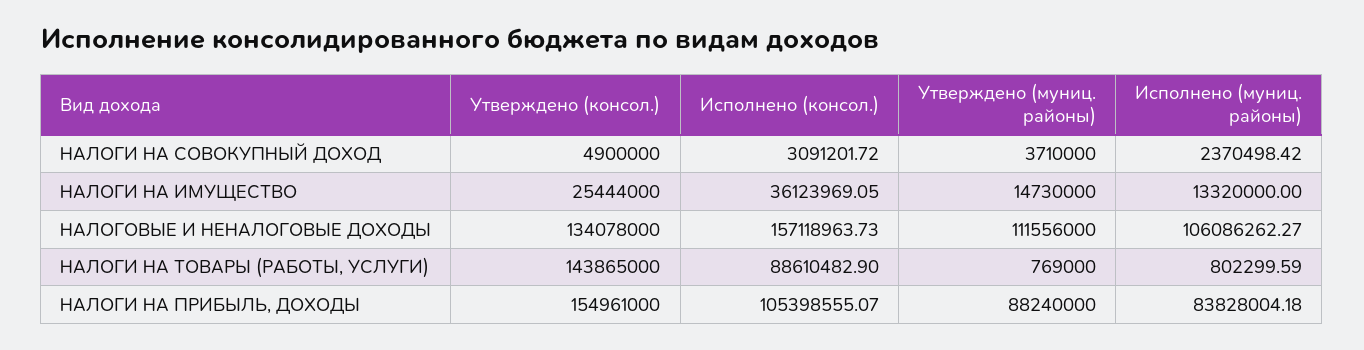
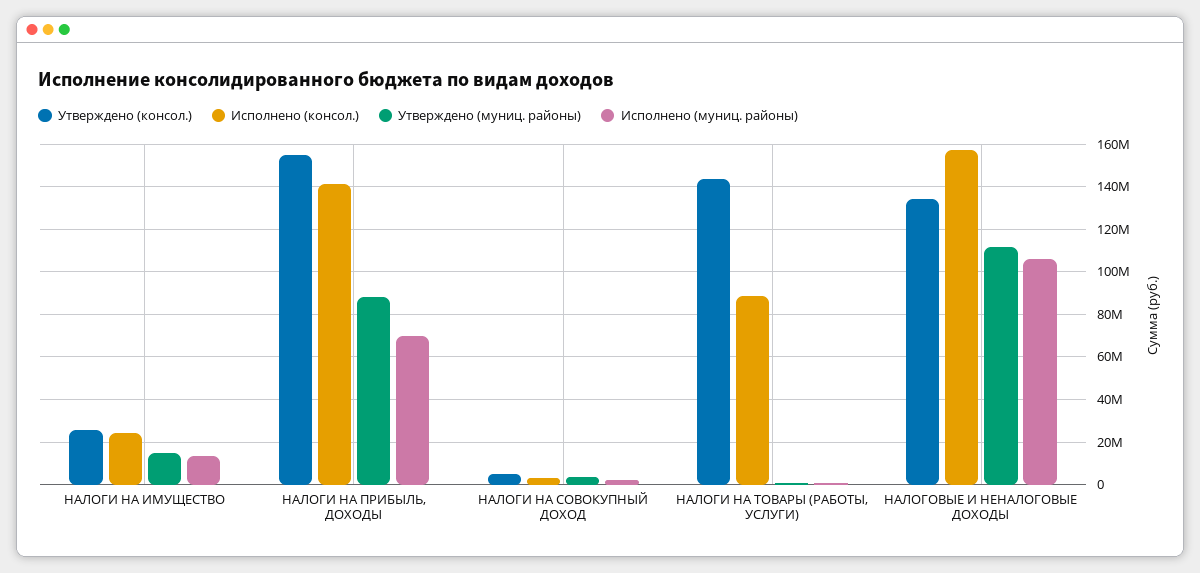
Исполнено (консол.), НАЛОГИ НА ИМУЩЕСТВО: 36123969.05 -> 25000000
Исполнено (консол.), НАЛОГИ НА ПРИБЫЛЬ, ДОХОДЫ: 105398555.07 -> 140000000
Исполнено (муниц. районы), НАЛОГИ НА ПРИБЫЛЬ, ДОХОДЫ: 83828004.18 -> 70000000

